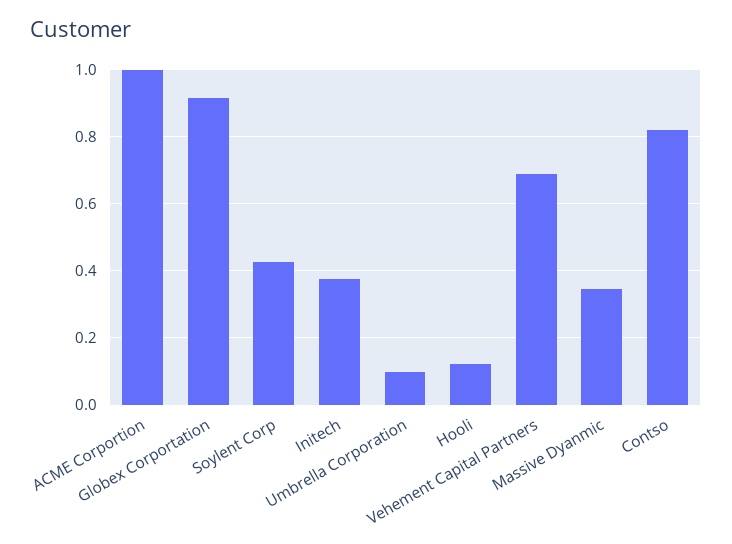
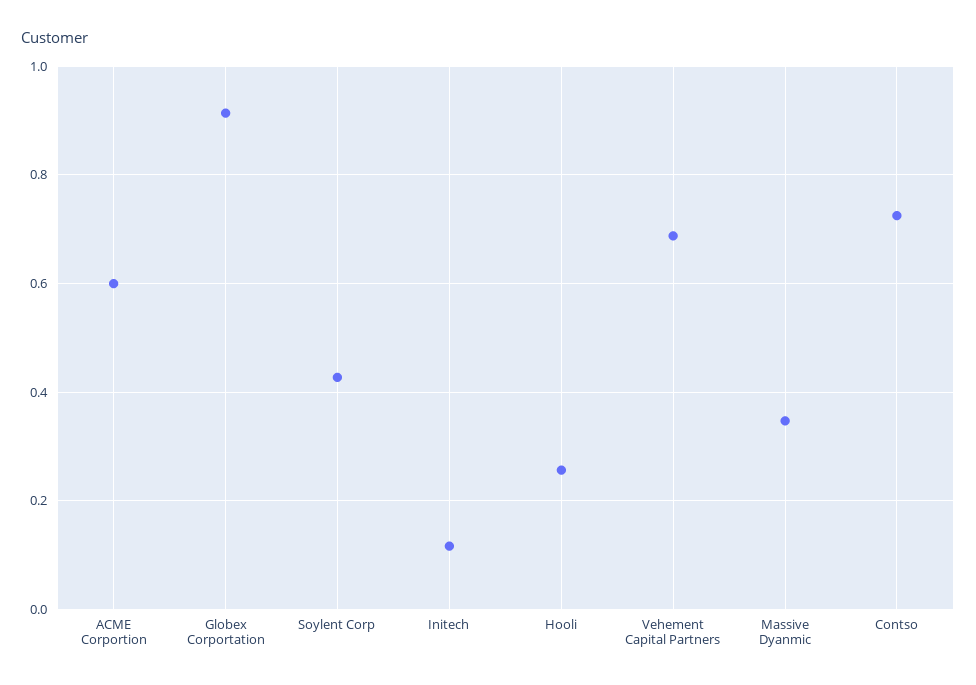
ACME Corportion: 1 -> 0.6
Initech: 0.38 -> 0.12
Umbrella Corporation: 0.1 -> none
Hooli: 0.12 -> 0.26
Contso: 0.82 -> 0.72

